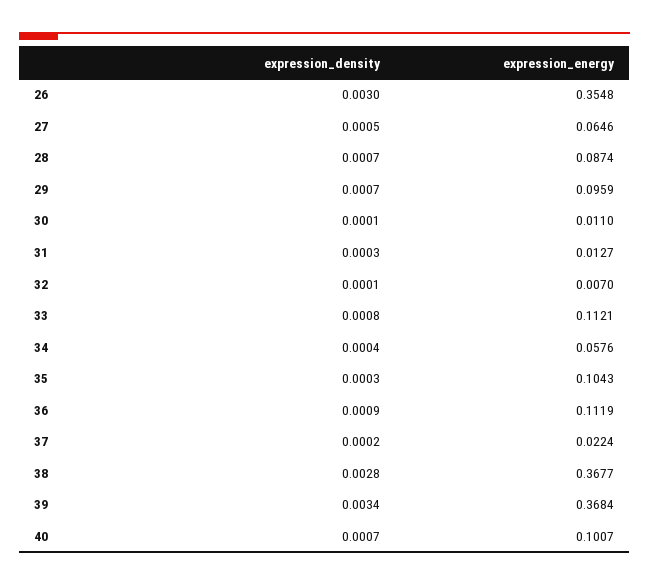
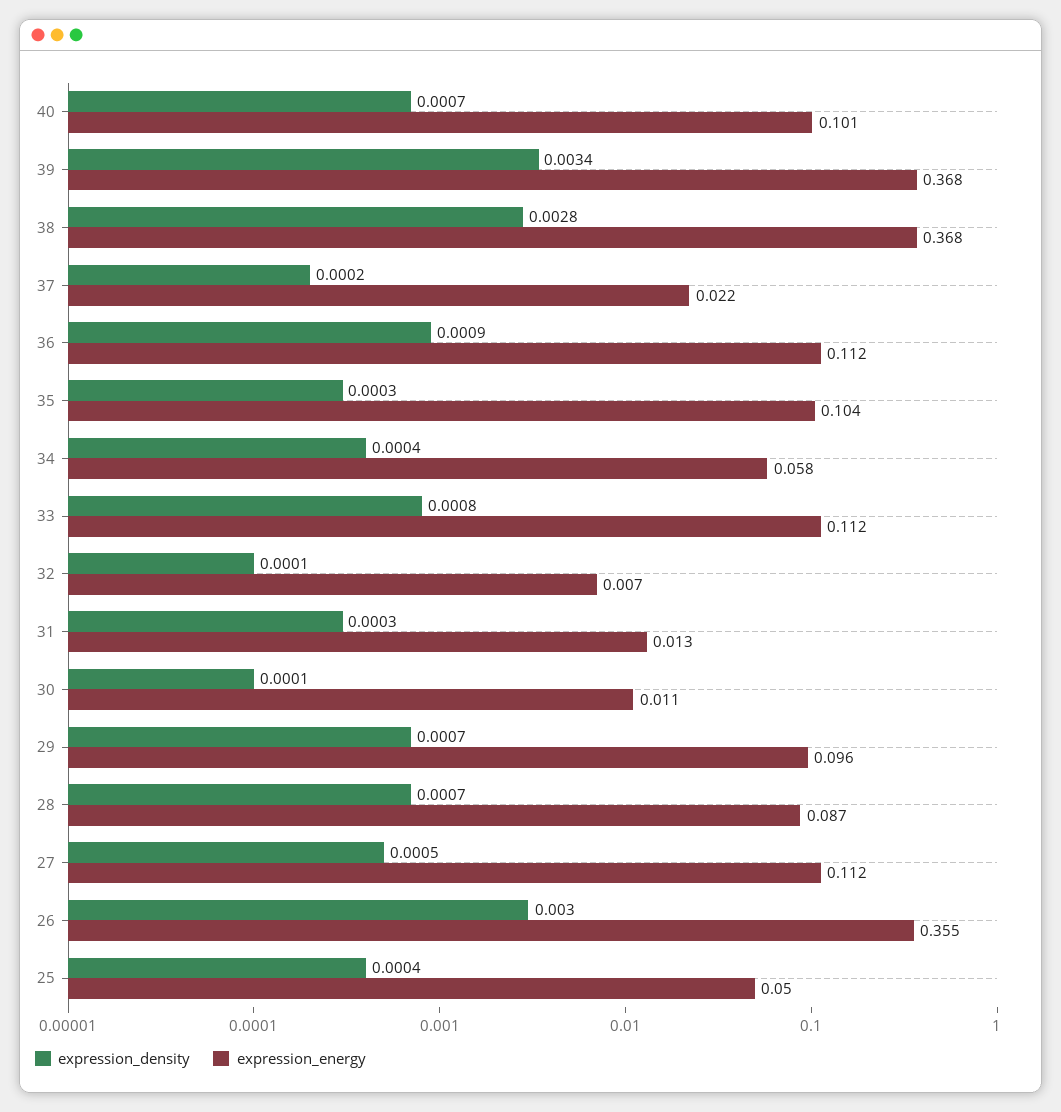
expression_energy, 27: 0.0646 -> 0.112
expression_density, 25: none -> 0.0004
expression_energy, 25: none -> 0.05

